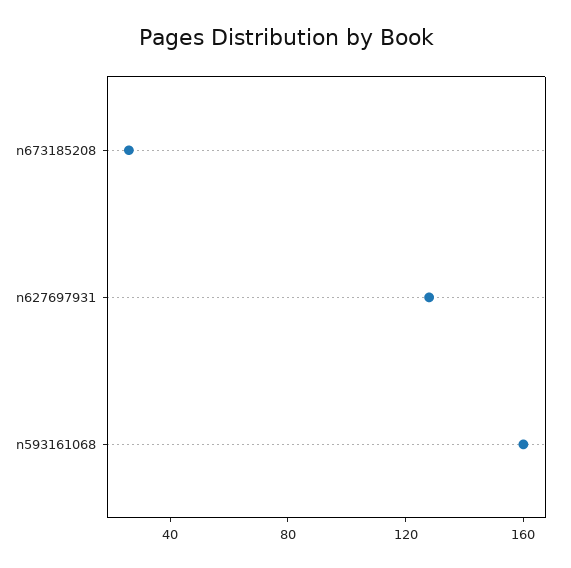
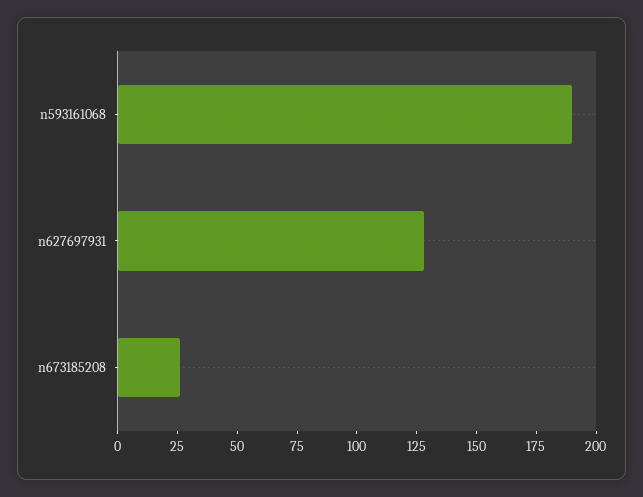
n593161068: 160 -> 190

